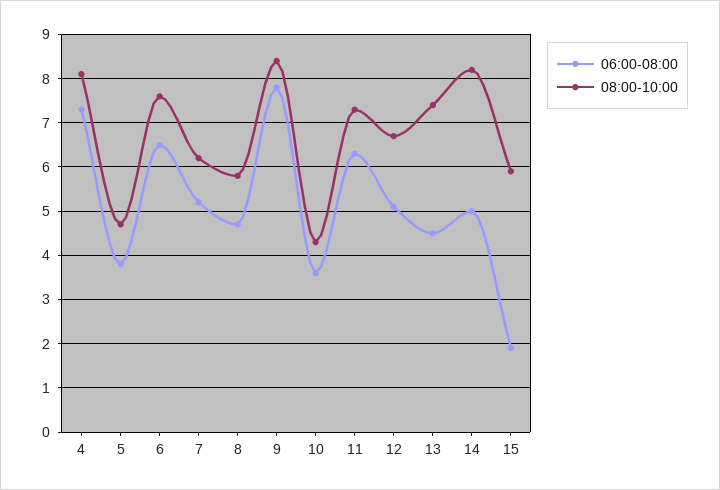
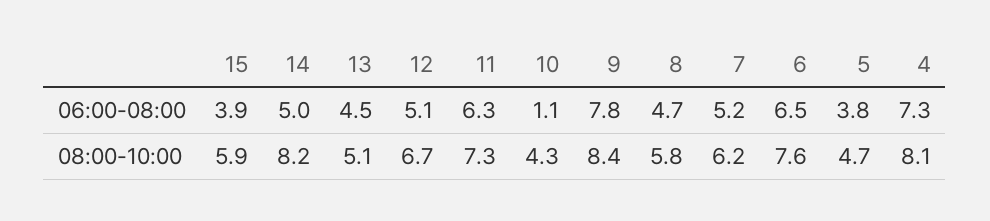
06:00-08:00, 10: 3.5 -> 1.1
08:00-10:00, 13: 7.5 -> 5.1
06:00-08:00, 15: 2 -> 3.9

